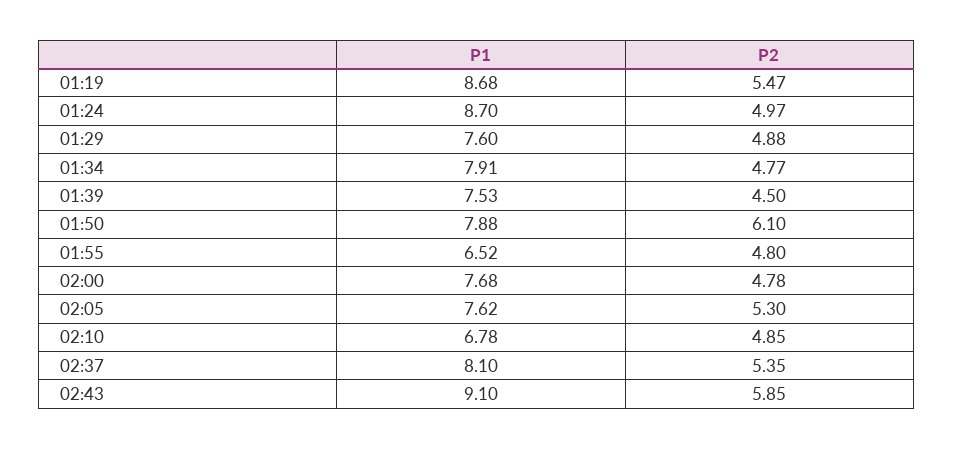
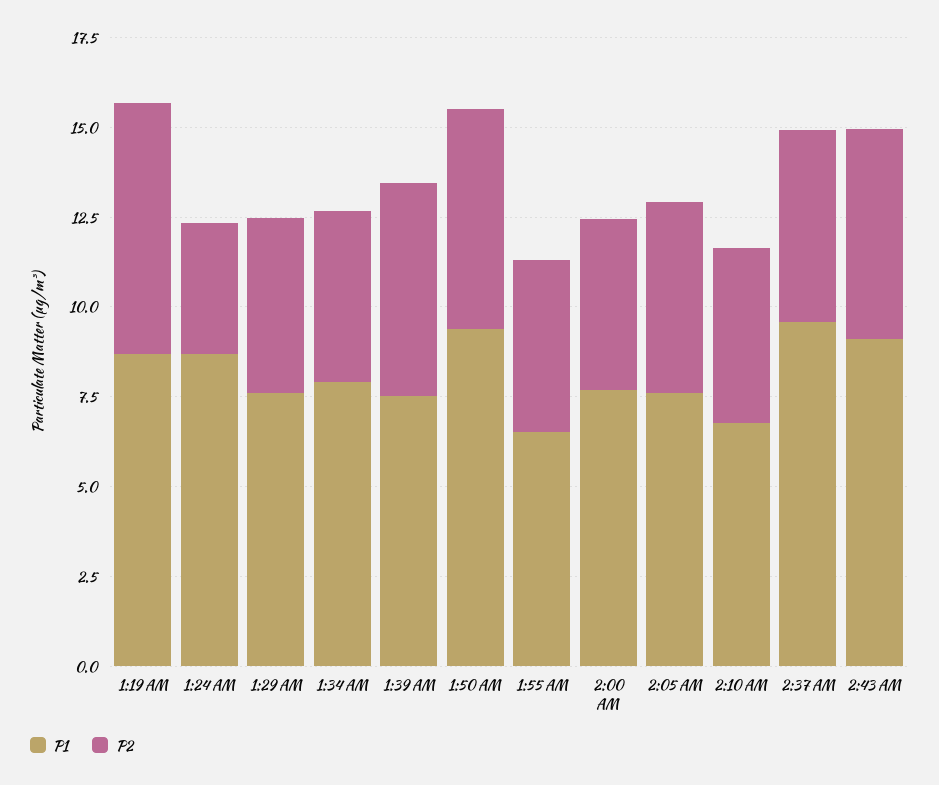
P2, 01:19: 5.47 -> 7
P2, 01:24: 4.97 -> 3.5
P2, 01:39: 4.5 -> 6
P1, 01:50: 7.88 -> 9.5
P1, 02:37: 8.1 -> 9.5

